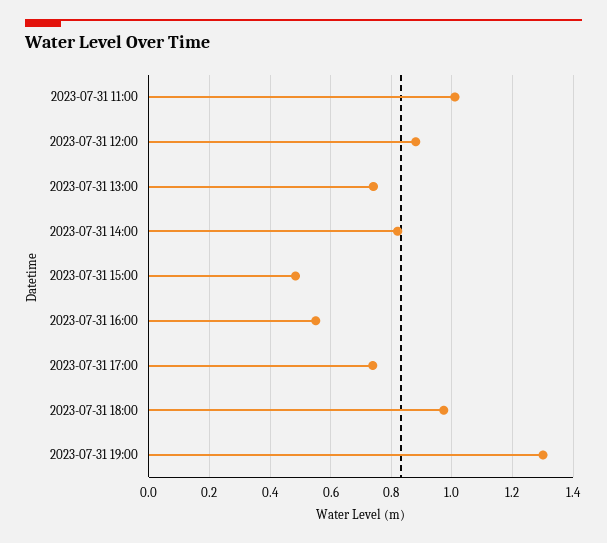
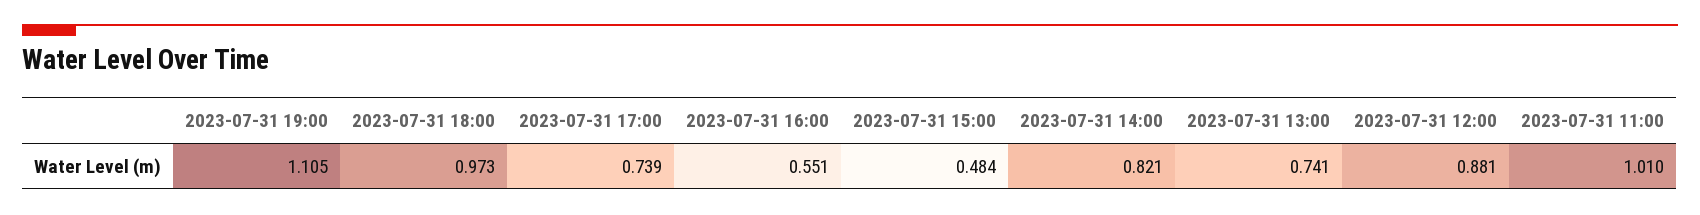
2023-07-31 19:00: 1.3 -> 1.105

